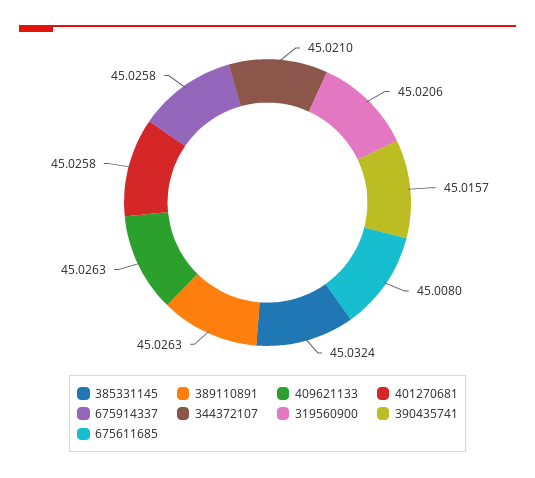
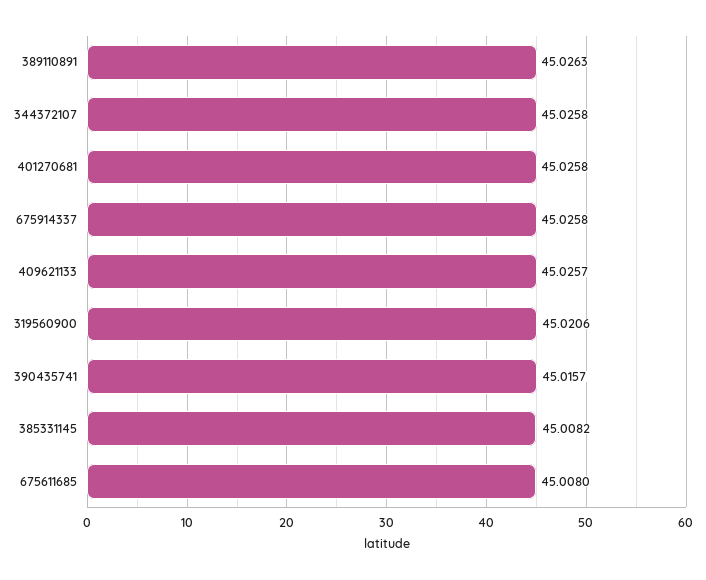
385331145: 45.0324 -> 45.0082
409621133: 45.0263 -> 45.0257
344372107: 45.021 -> 45.0258

